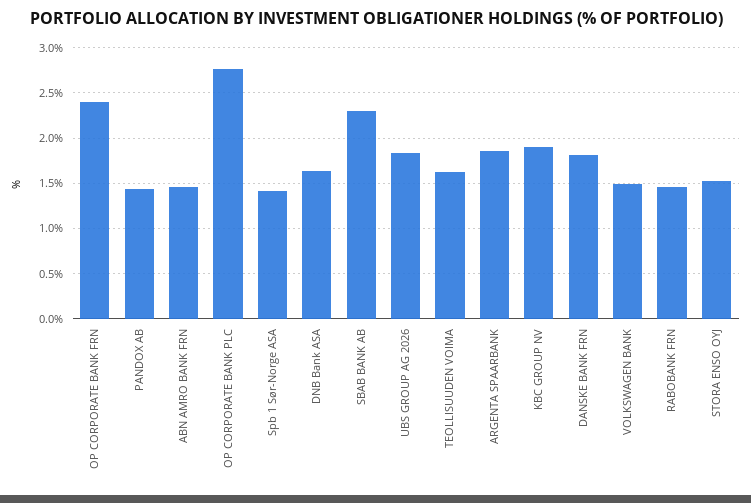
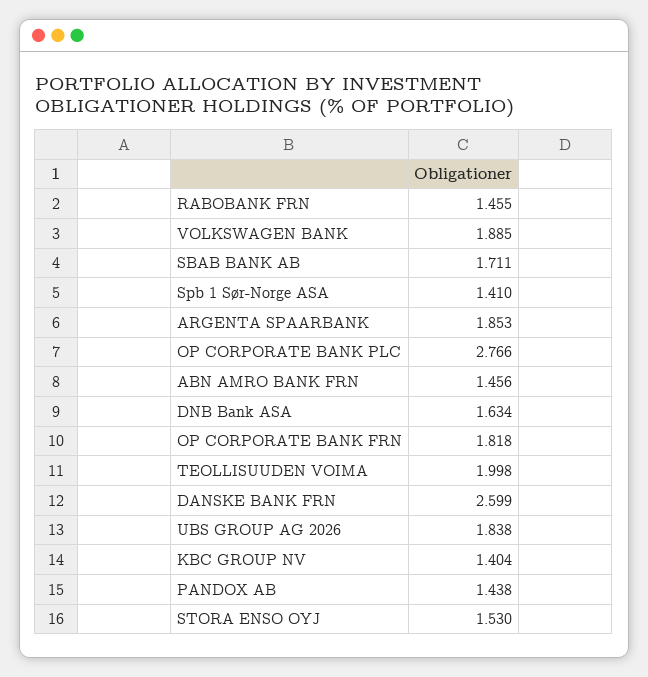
OP CORPORATE BANK FRN: 2.4 -> 1.818
SBAB BANK AB: 2.3 -> 1.711
TEOLLISUUDEN VOIMA: 1.6 -> 1.998
KBC GROUP NV: 1.9 -> 1.404
DANSKE BANK FRN: 1.8 -> 2.599
VOLKSWAGEN BANK: 1.5 -> 1.885

